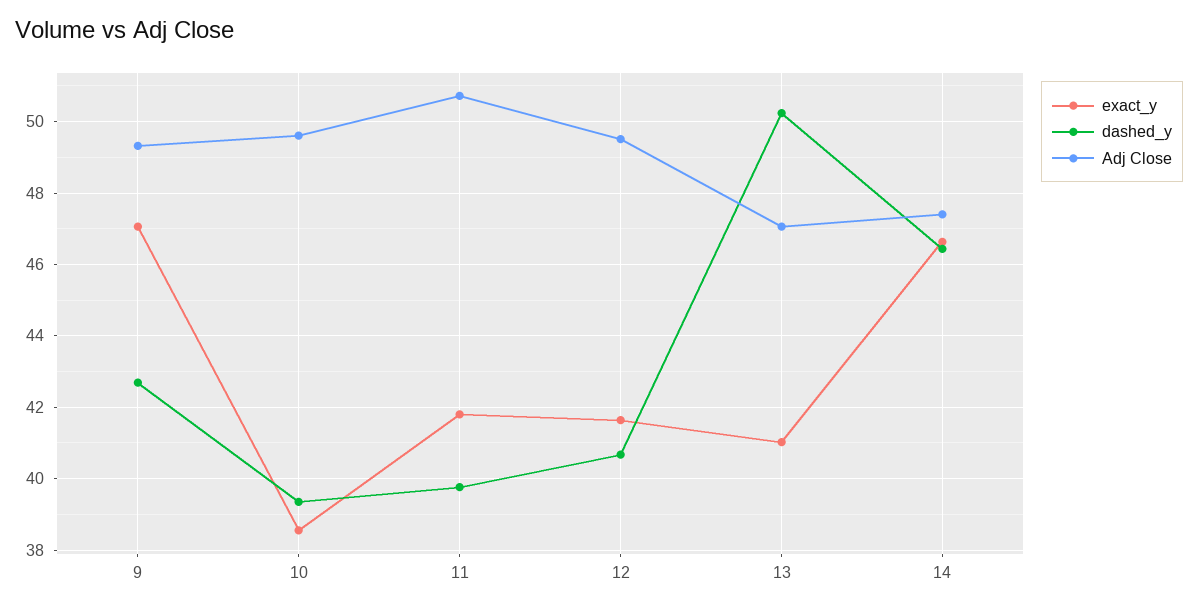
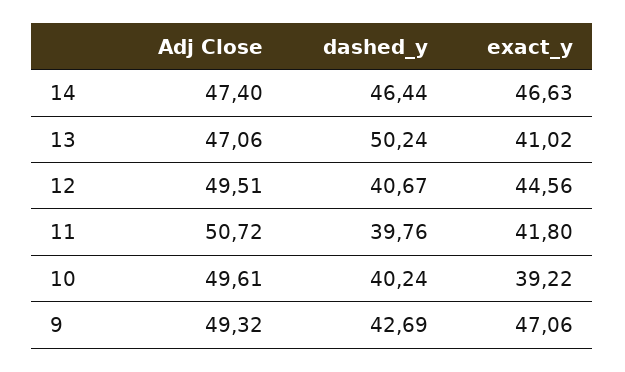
exact_y, 10: 38.6 -> 39.22
dashed_y, 10: 39.4 -> 40.24
exact_y, 12: 41.6 -> 44.56

